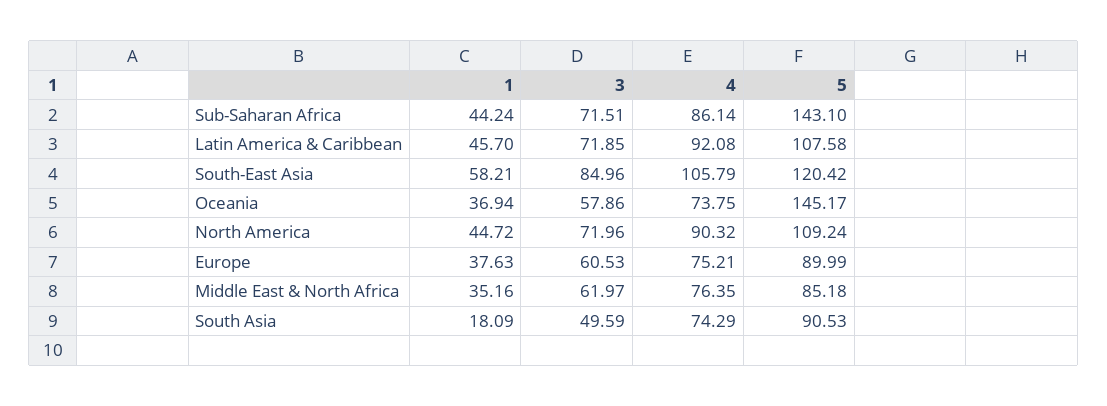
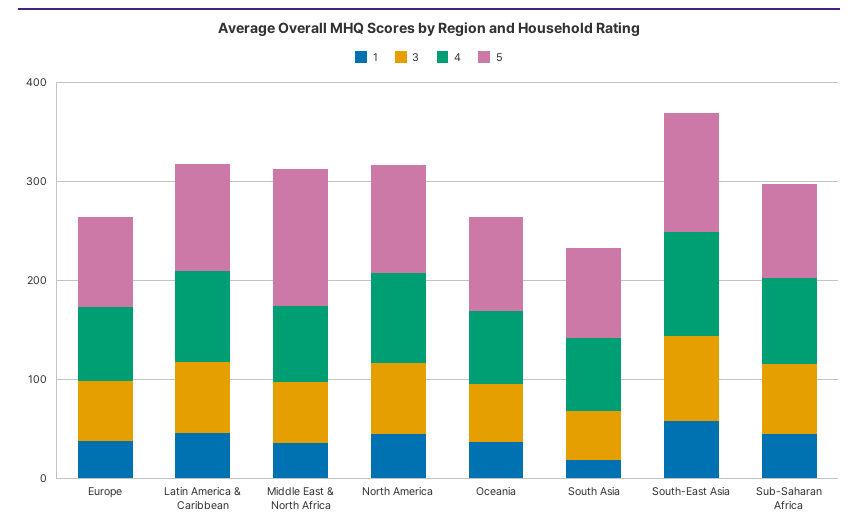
5, Sub-Saharan Africa: 143.1 -> 100
5, Oceania: 145.17 -> 100
5, Middle East & North Africa: 85.18 -> 140

